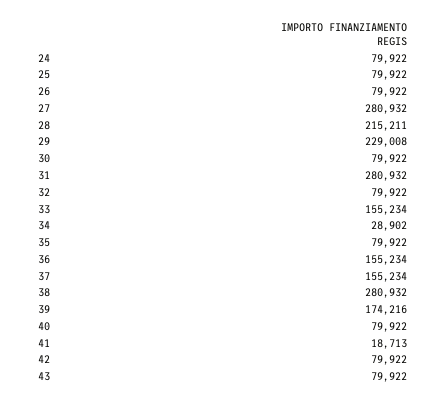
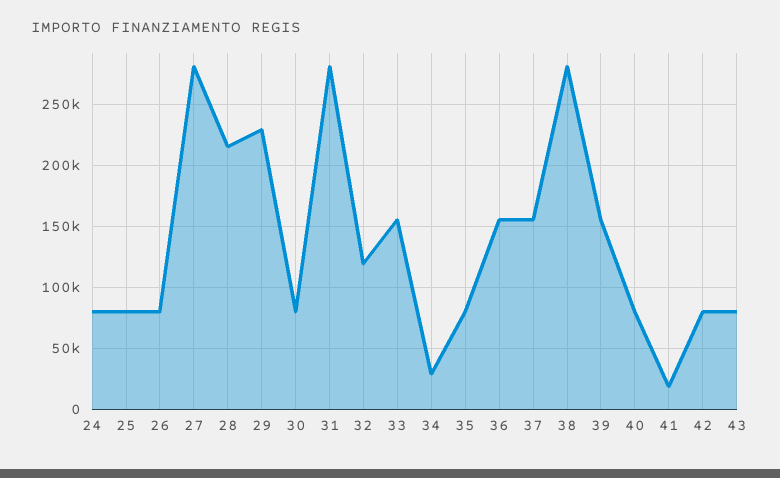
32: 79922 -> 120000
39: 174216 -> 155000

